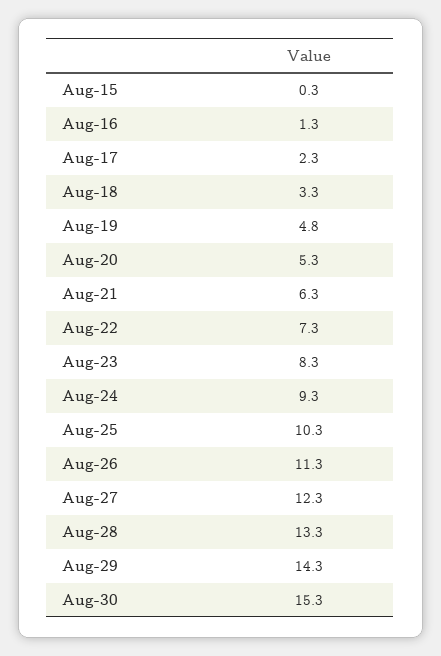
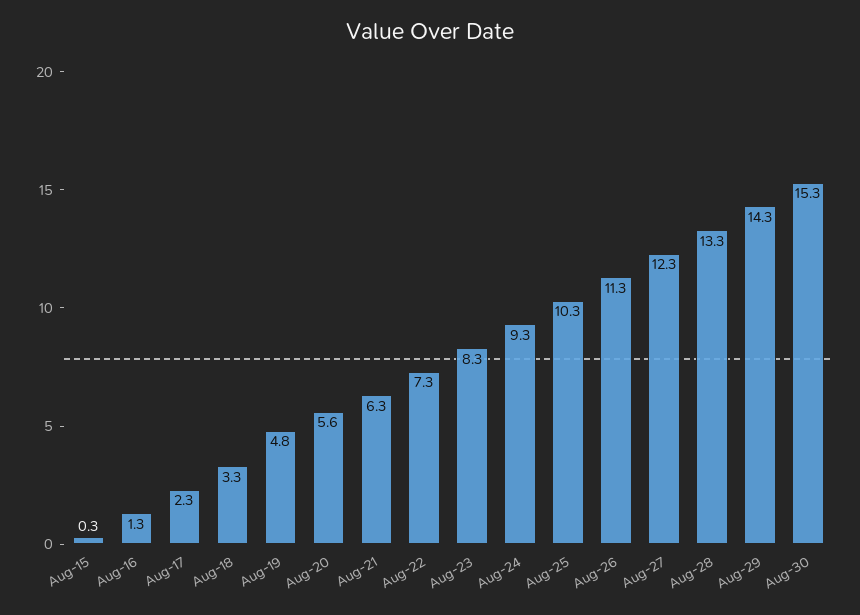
Aug-20: 5.3 -> 5.6

